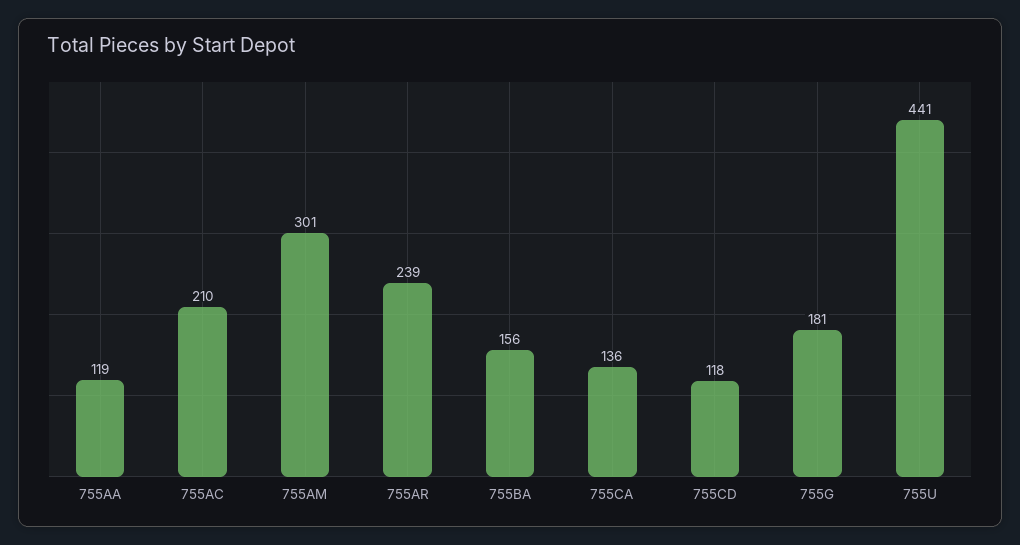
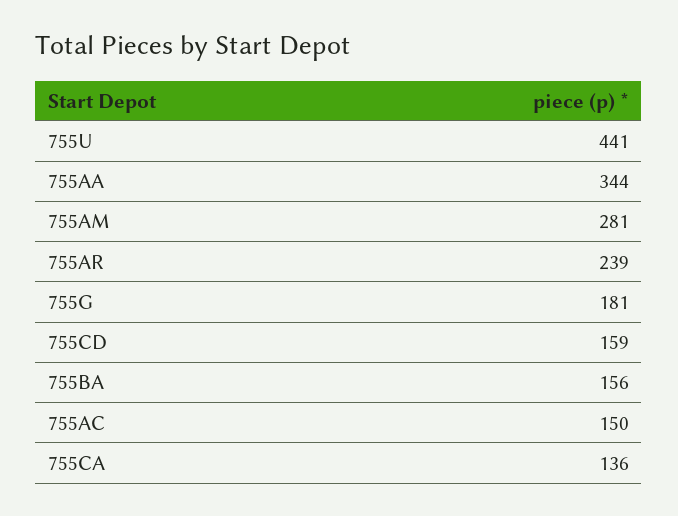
755AA: 119 -> 344
755AC: 210 -> 150
755AM: 301 -> 281
755CD: 118 -> 159

